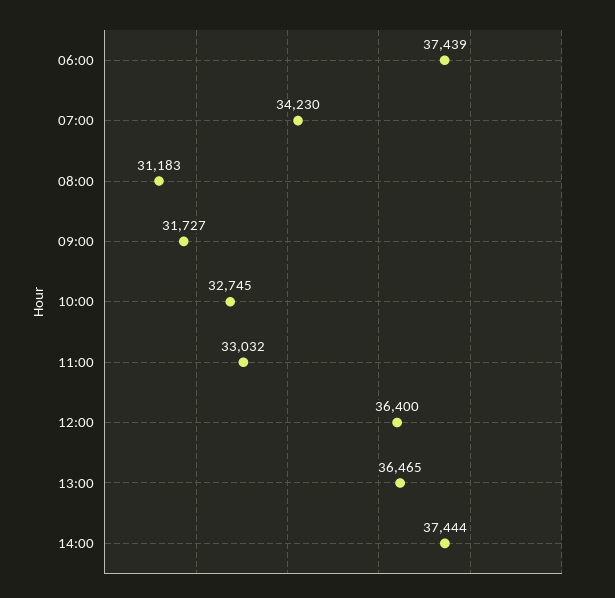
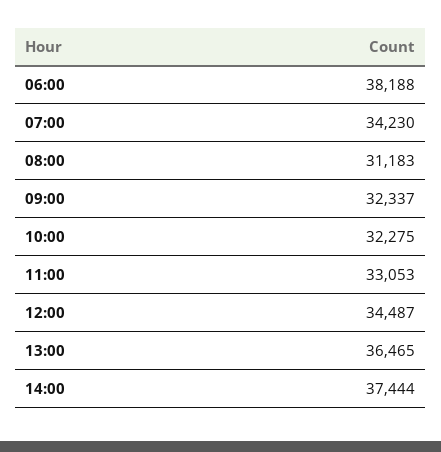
06:00: 37439 -> 38188
09:00: 31727 -> 32337
10:00: 32745 -> 32275
11:00: 33032 -> 33053
12:00: 36400 -> 34487

